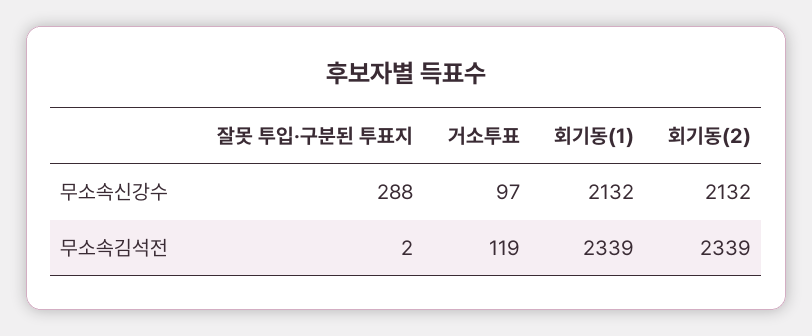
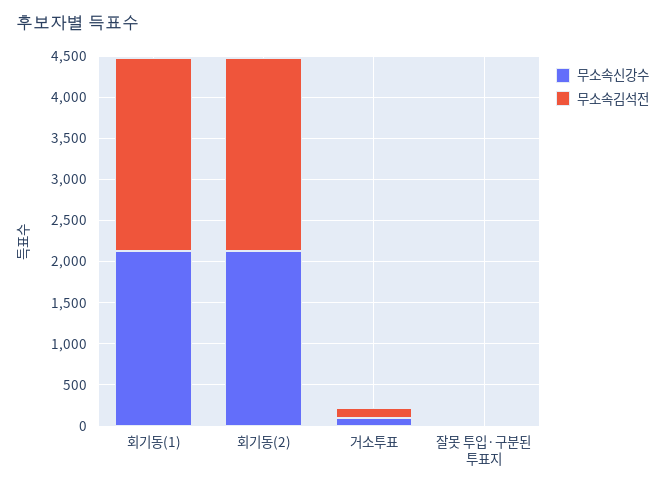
무소속신강수, 잘못 투입·구분된 투표지: 288 -> 0

